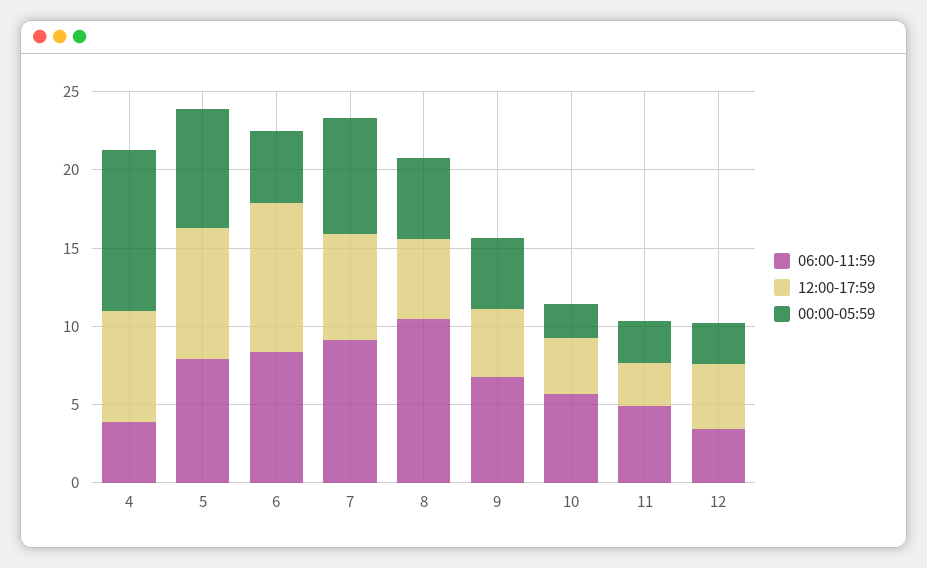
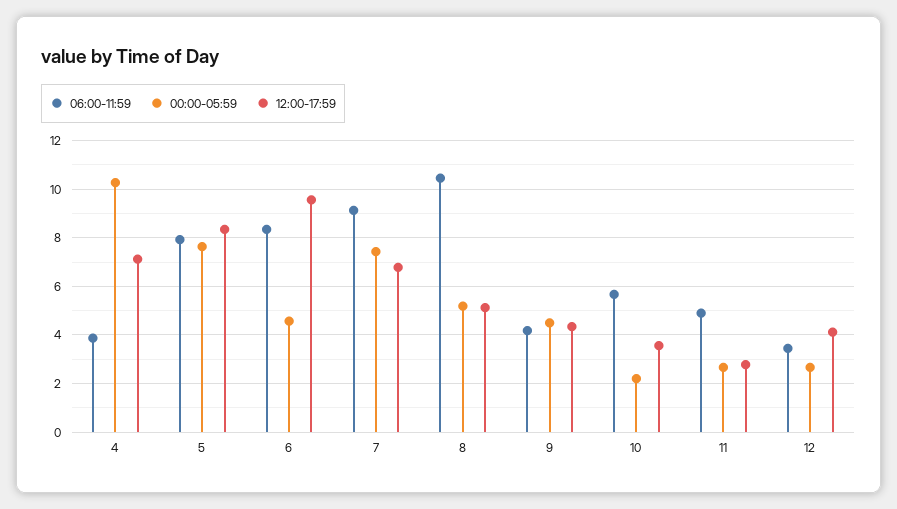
06:00-11:59, 9: 7 -> 4.25

